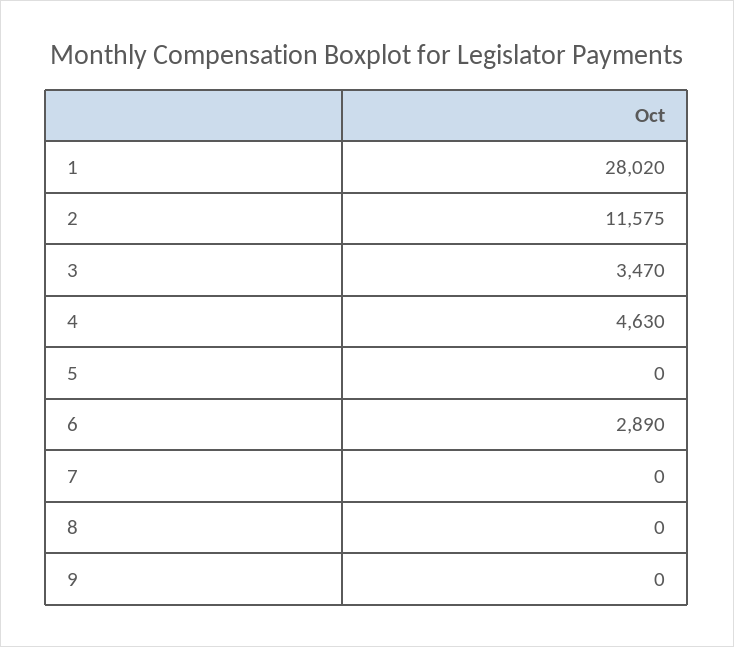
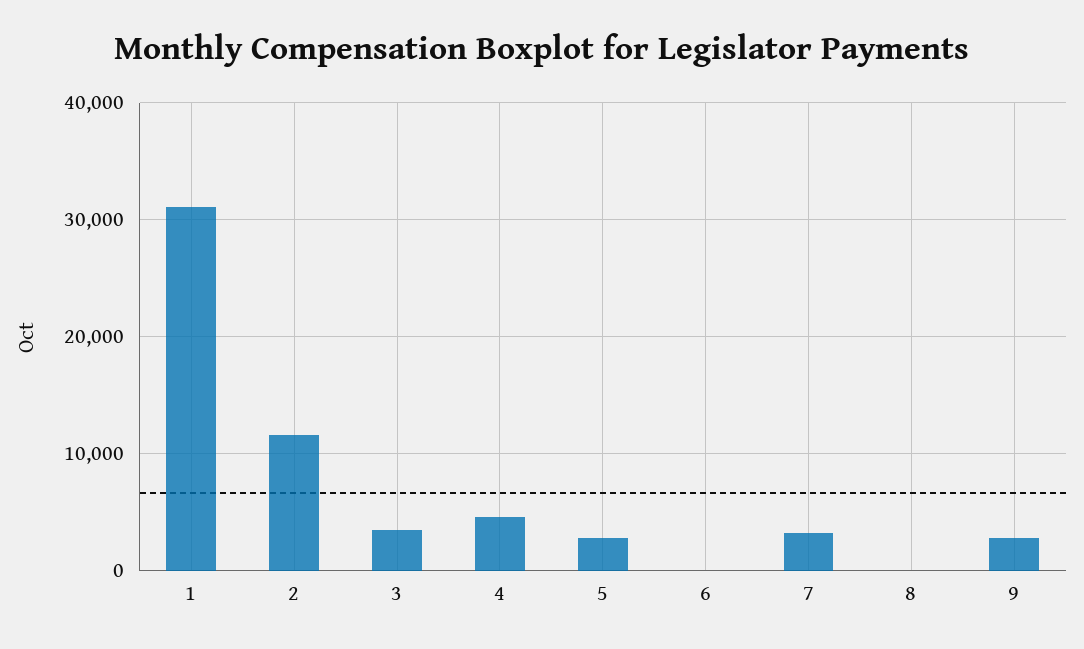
1: 28020 -> 31000
5: 0 -> 3000
6: 2890 -> 0
7: 0 -> 3000
9: 0 -> 3000

